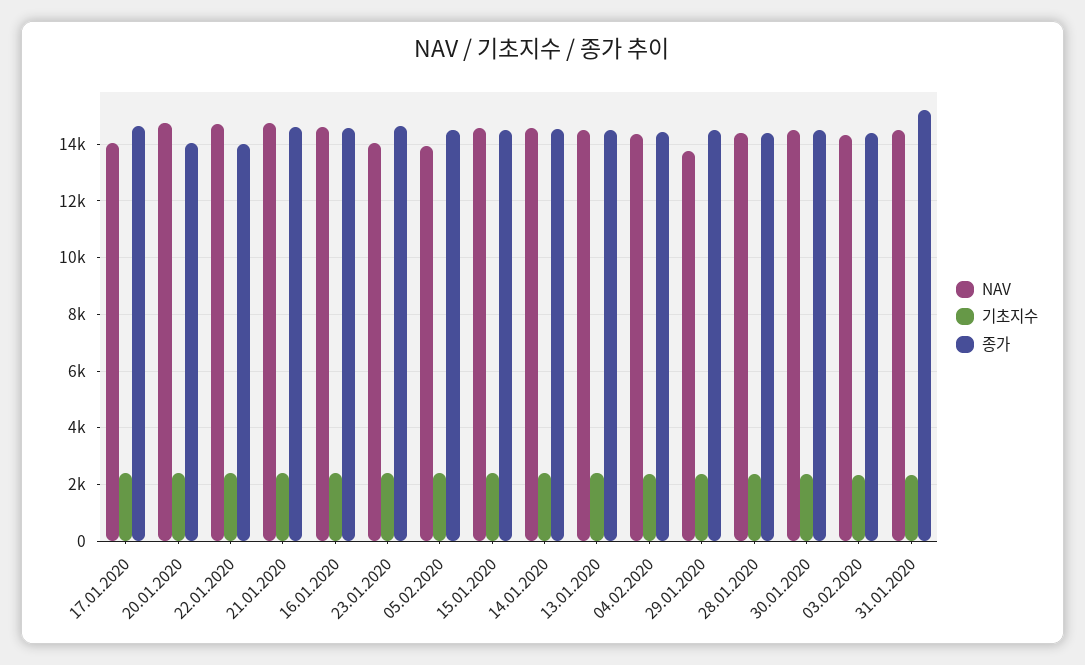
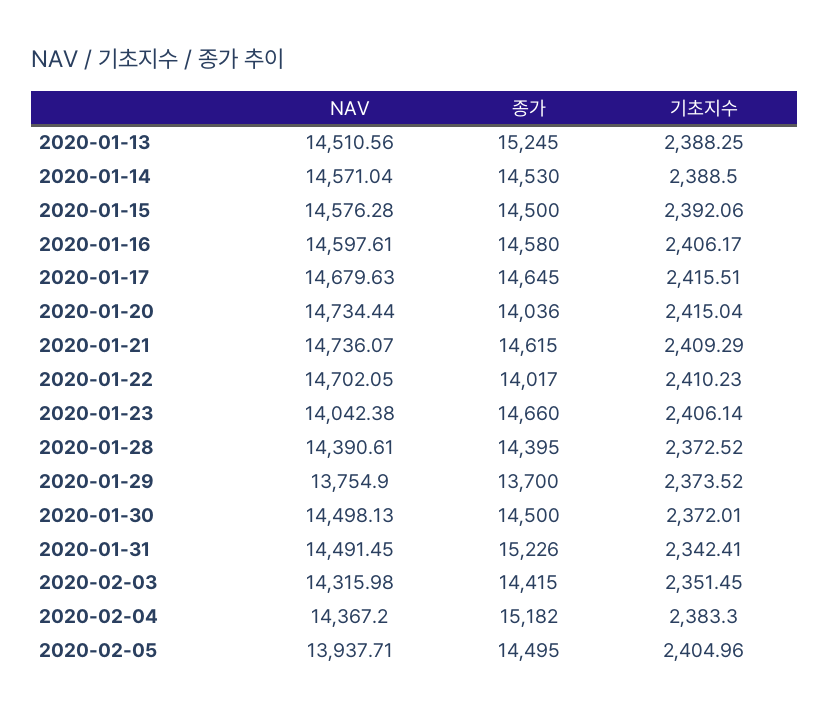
NAV, 17.01.2020: 14000 -> 14679.63
종가, 13.01.2020: 14500 -> 15245
종가, 04.02.2020: 14500 -> 15182
종가, 29.01.2020: 14500 -> 13700

